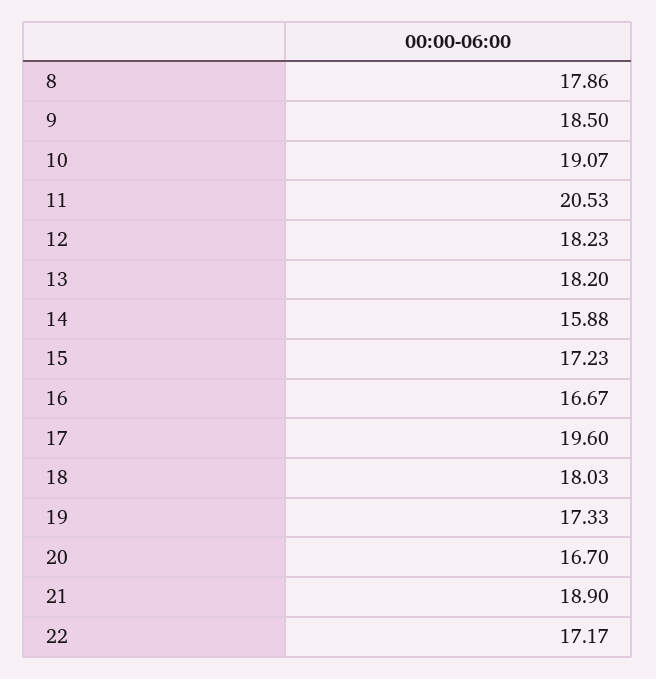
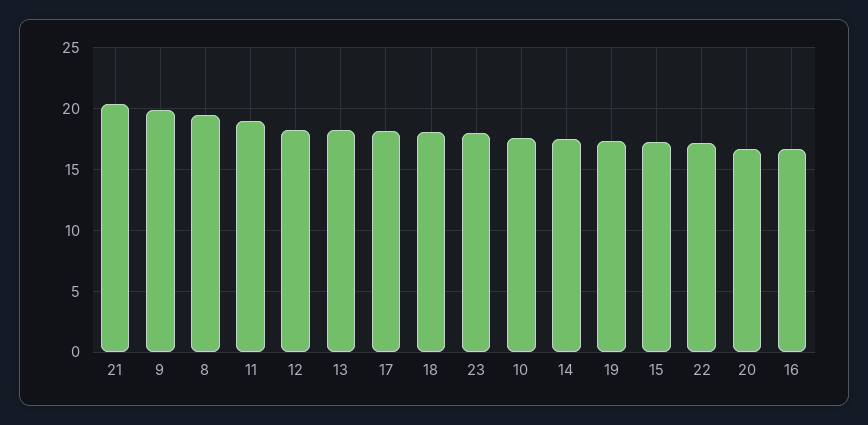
8: 17.86 -> 19.5
9: 18.5 -> 20
10: 19.07 -> 17.5
11: 20.53 -> 19
14: 15.88 -> 17.5
17: 19.6 -> 18
21: 18.9 -> 20.5
23: none -> 18

